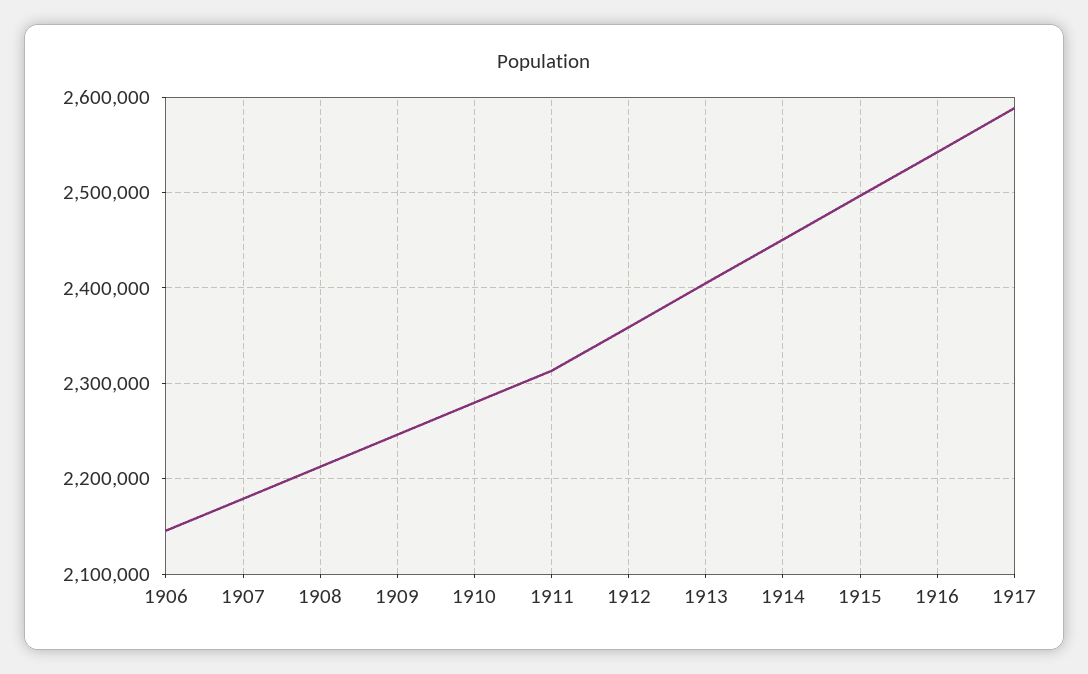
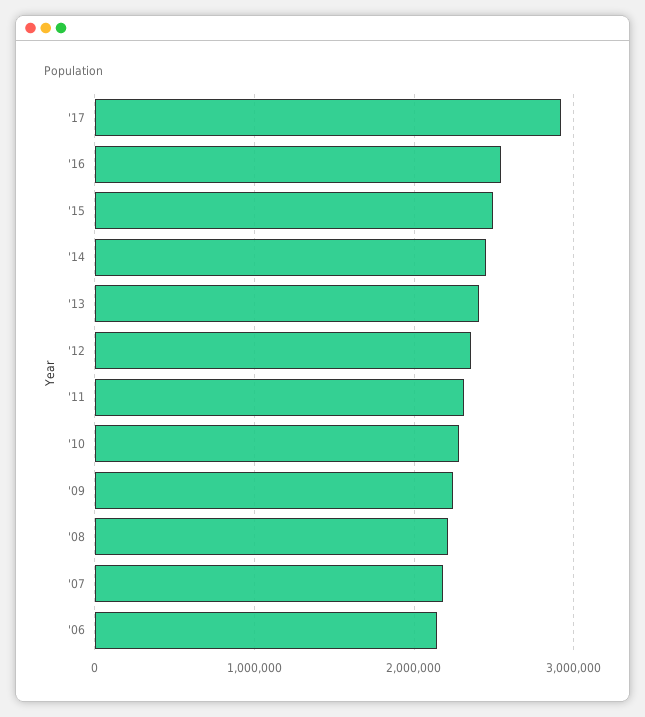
1917: 2590000 -> 2900000

